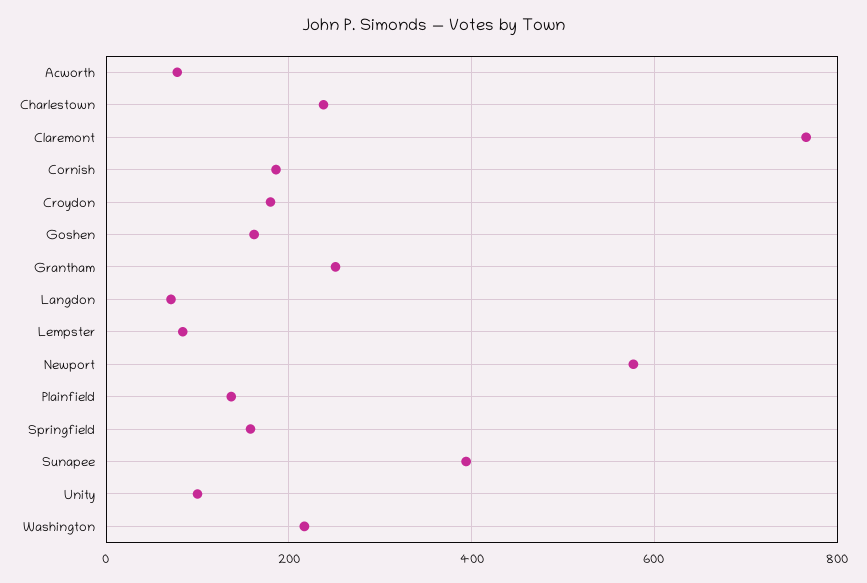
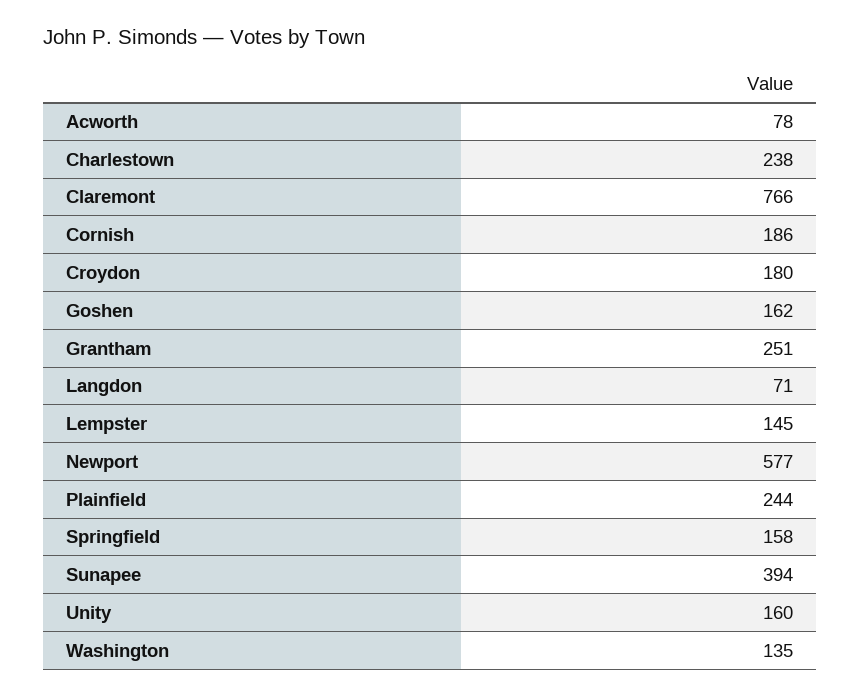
Lempster: 80 -> 145
Plainfield: 140 -> 244
Unity: 100 -> 160
Washington: 220 -> 135

